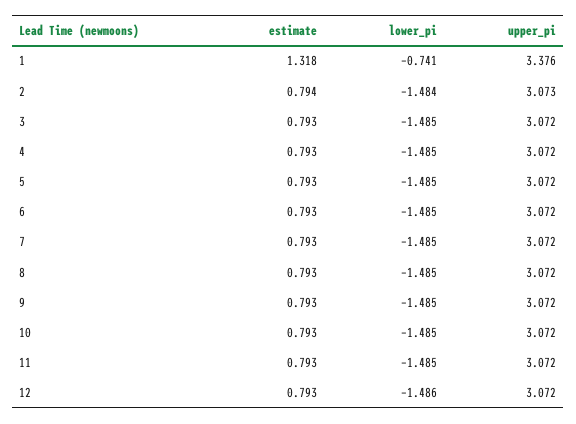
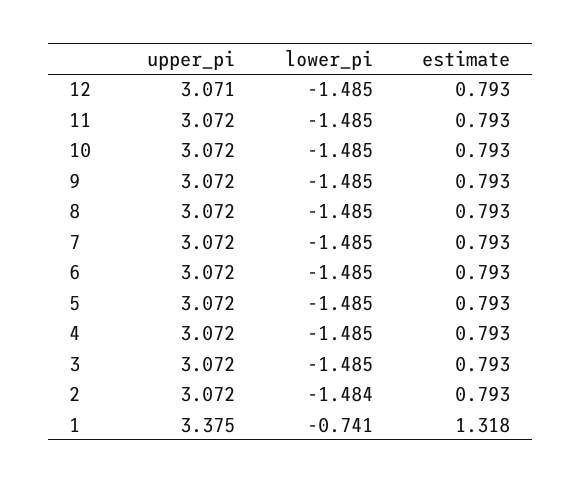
upper_pi, 1: 3.376 -> 3.375
estimate, 2: 0.794 -> 0.793
upper_pi, 2: 3.073 -> 3.072
lower_pi, 12: -1.486 -> -1.485
upper_pi, 12: 3.072 -> 3.071

